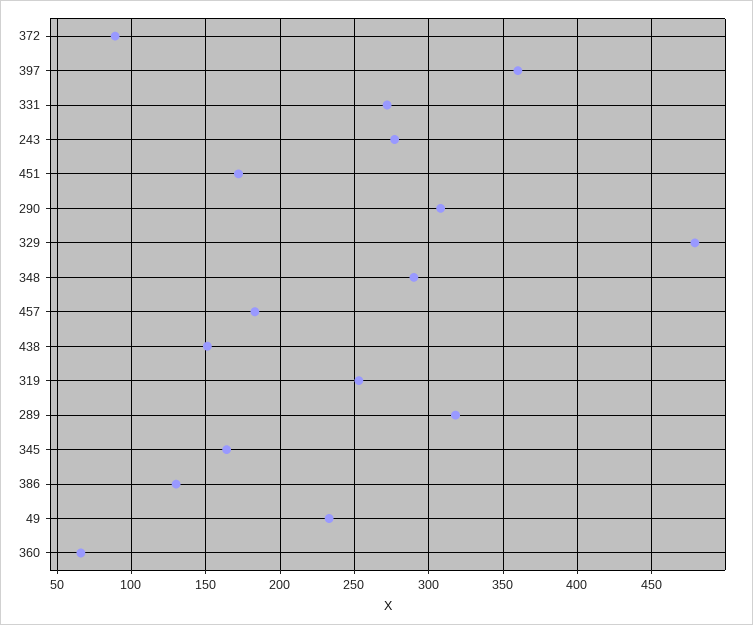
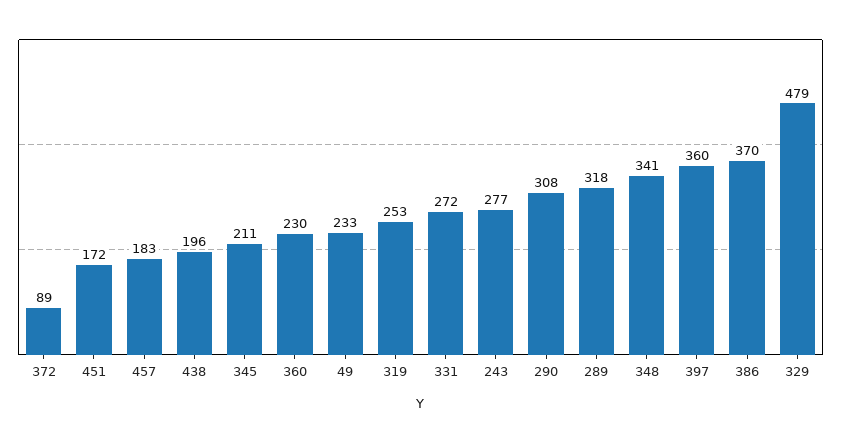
348: 290 -> 341
438: 150 -> 196
345: 165 -> 211
386: 130 -> 370
360: 65 -> 230

